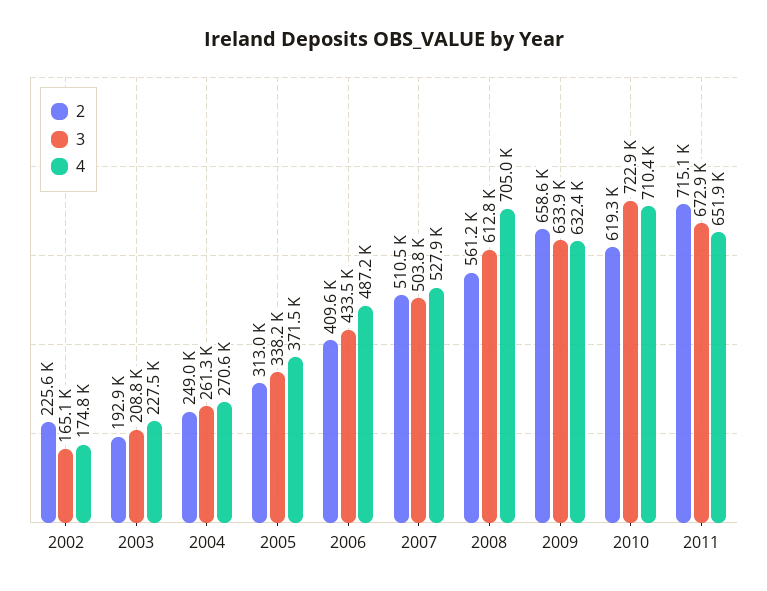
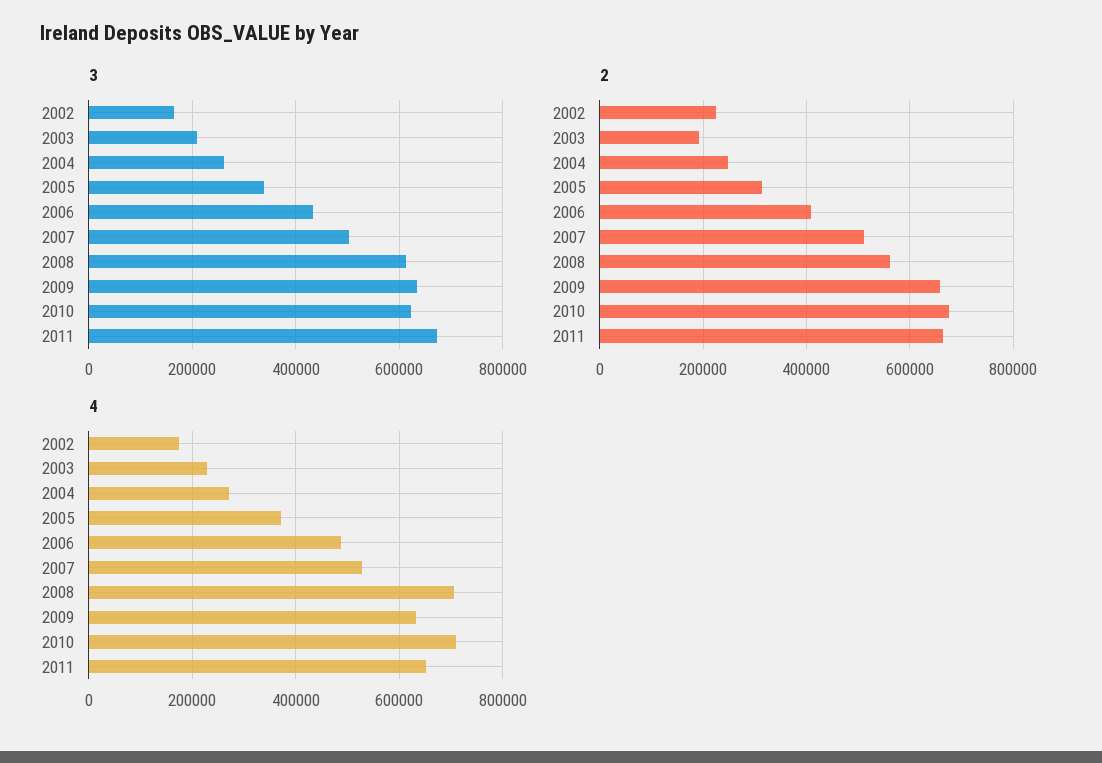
2, 2010: 619300 -> 680000
3, 2010: 722900 -> 620000
2, 2011: 715100 -> 660000

